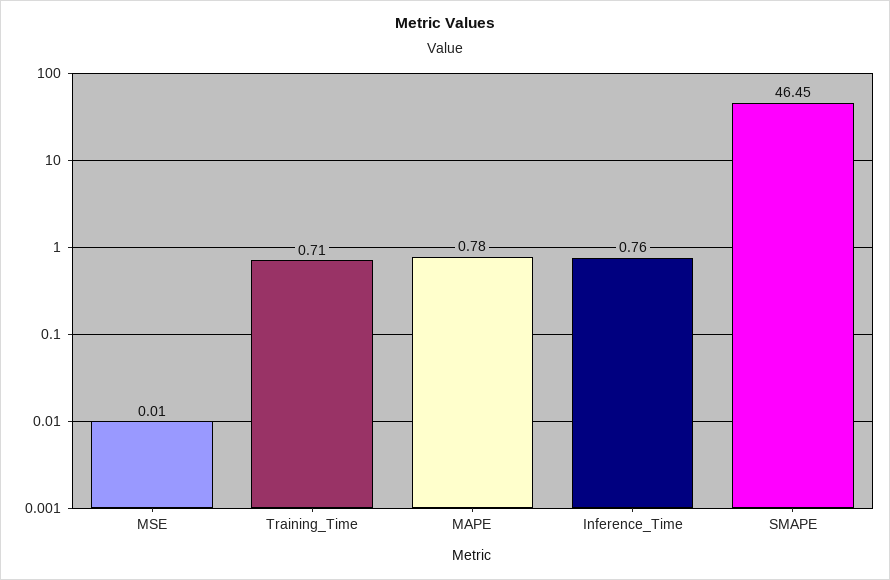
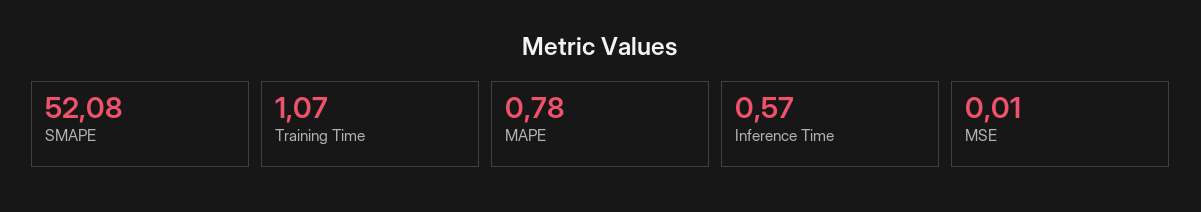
Training_Time: 0.71 -> 1.07
Inference_Time: 0.76 -> 0.57
SMAPE: 46.45 -> 52.08

